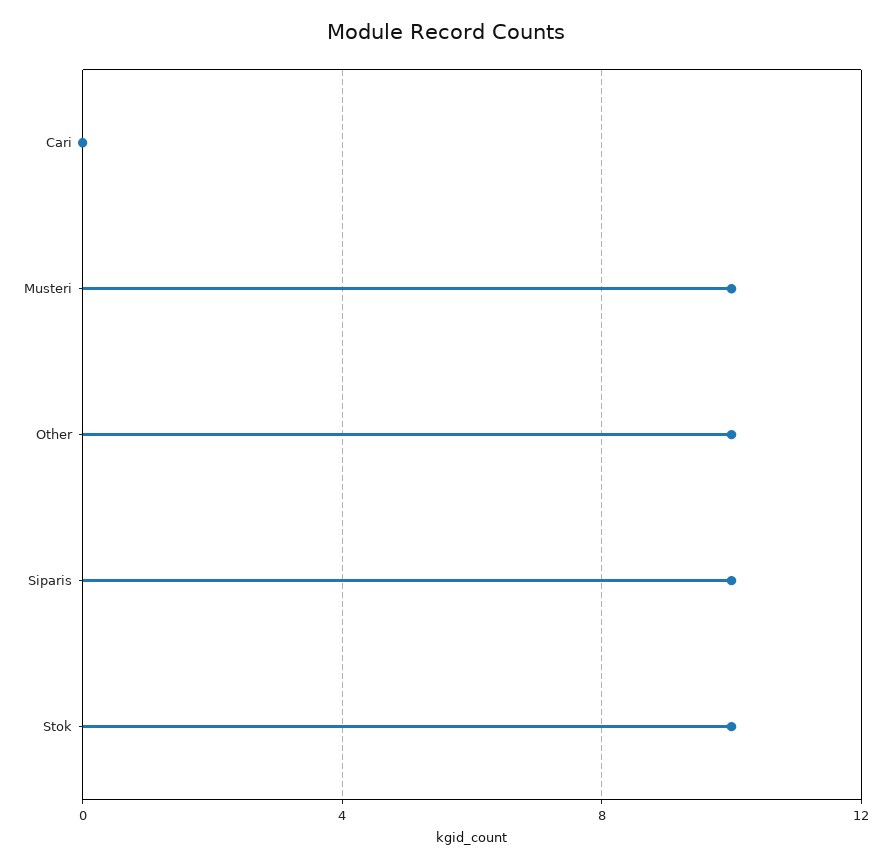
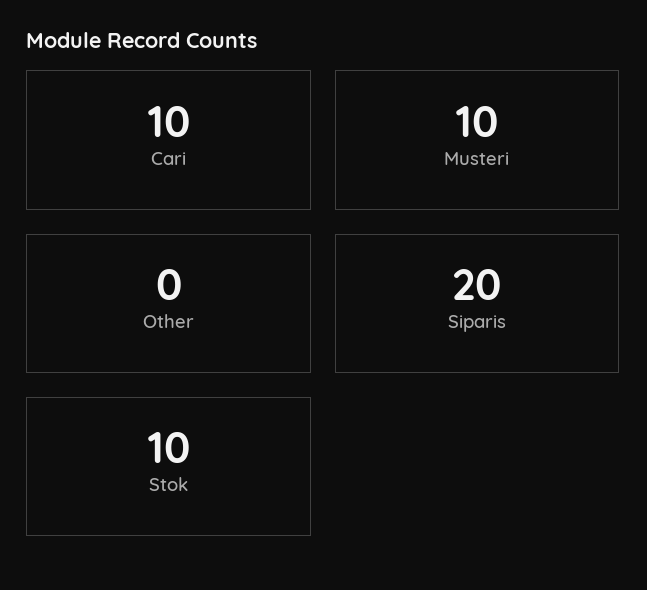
Cari: 0 -> 10
Other: 10 -> 0
Siparis: 10 -> 20

